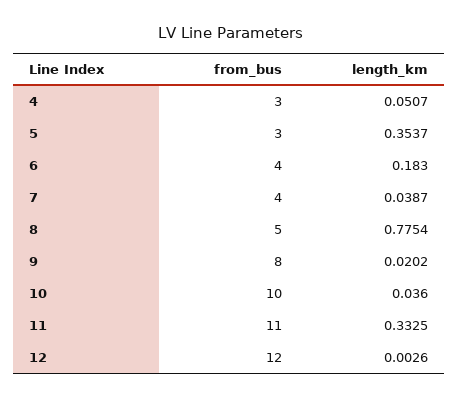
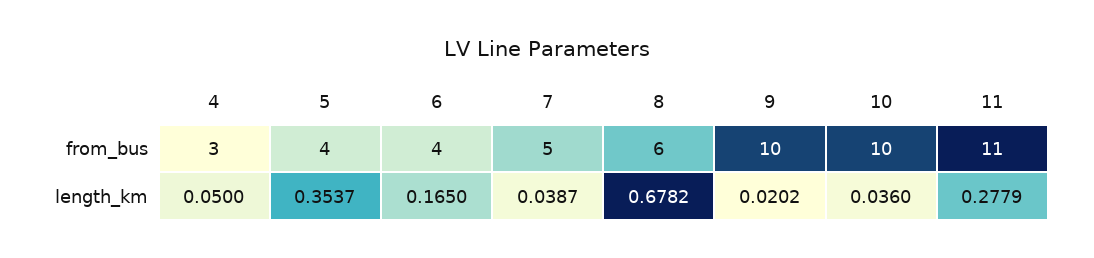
length_km, 4: 0.0507 -> 0.05
from_bus, 5: 3 -> 4
length_km, 6: 0.183 -> 0.165
from_bus, 7: 4 -> 5
from_bus, 8: 5 -> 6
length_km, 8: 0.7754 -> 0.6782
from_bus, 9: 8 -> 10
length_km, 11: 0.3325 -> 0.2779
from_bus, 12: 12 -> none
length_km, 12: 0.0026 -> none

